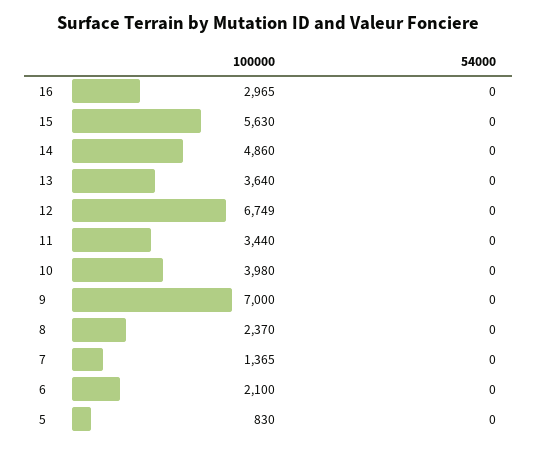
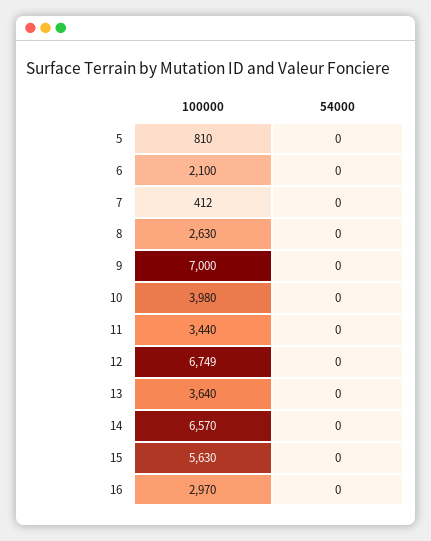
100000, 16: 2965 -> 2970
100000, 14: 4860 -> 6570
100000, 8: 2370 -> 2630
100000, 7: 1365 -> 412
100000, 5: 830 -> 810

